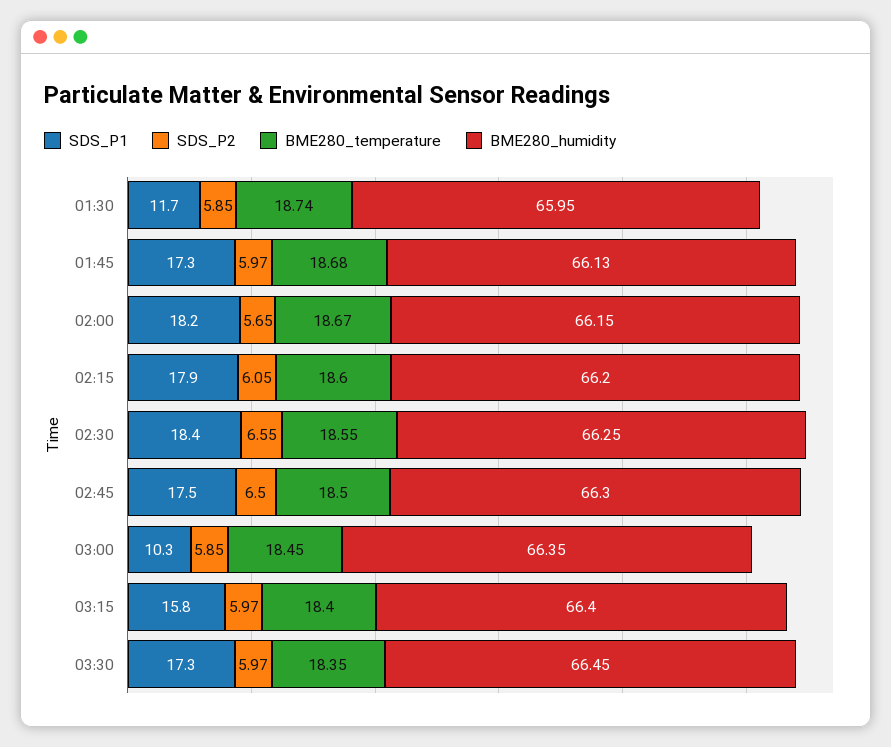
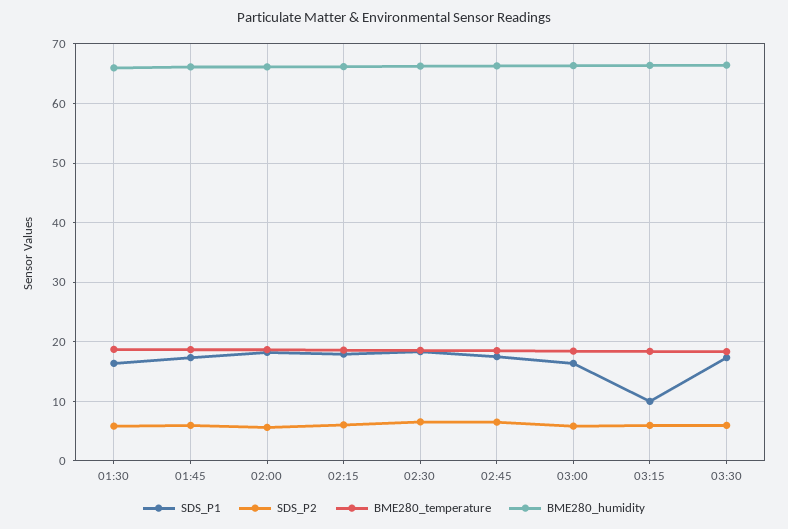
SDS_P1, 01:30: 11.7 -> 16
SDS_P1, 03:00: 10.3 -> 16
SDS_P1, 03:15: 15.8 -> 10

